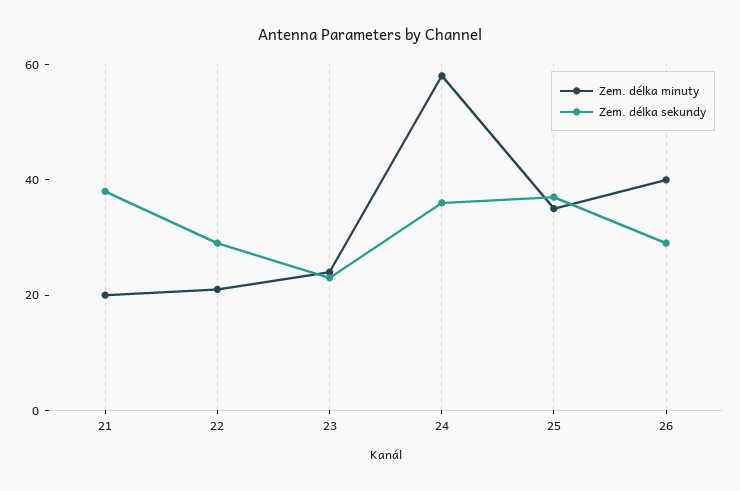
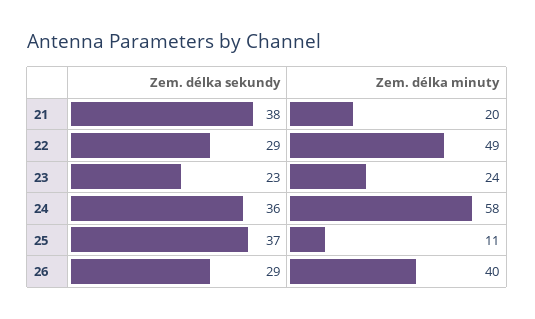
Zem. délka minuty, 22: 20 -> 49
Zem. délka minuty, 25: 35 -> 11

